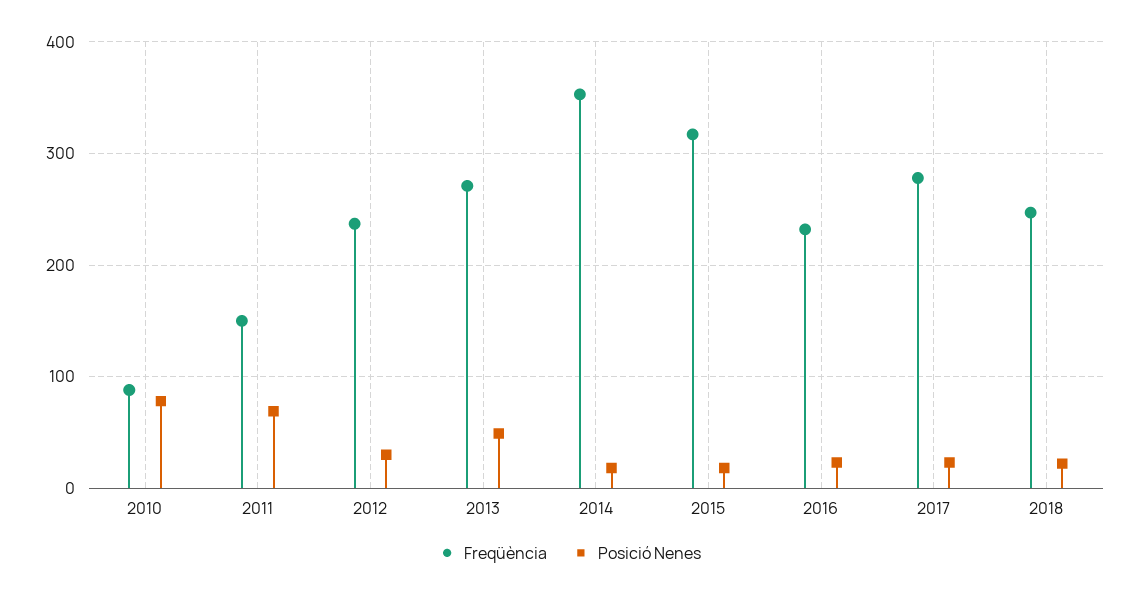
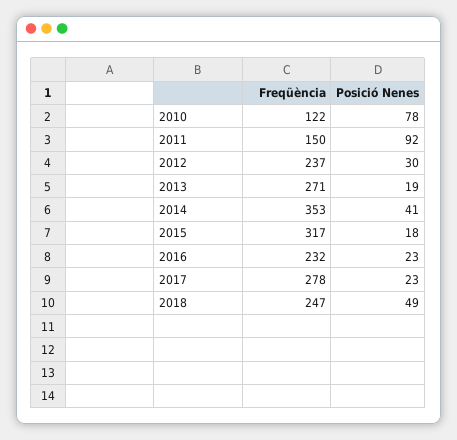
Freqüència, 2010: 90 -> 122
Posició Nenes, 2011: 70 -> 92
Posició Nenes, 2013: 50 -> 19
Posició Nenes, 2014: 20 -> 41
Posició Nenes, 2018: 20 -> 49

